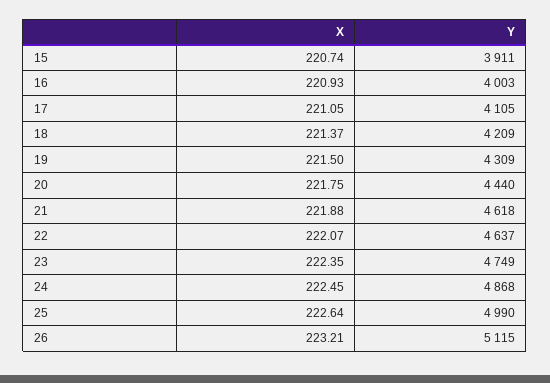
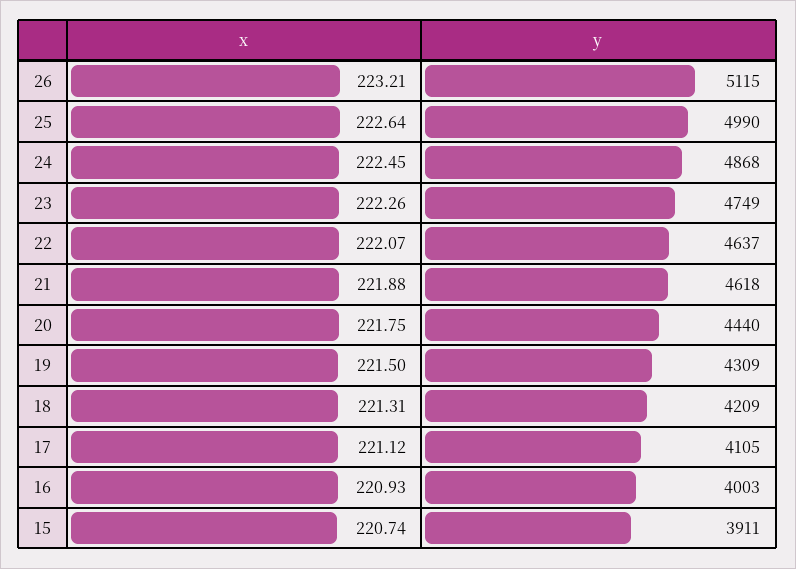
X, 17: 221.05 -> 221.12
X, 18: 221.37 -> 221.31
X, 23: 222.35 -> 222.26

